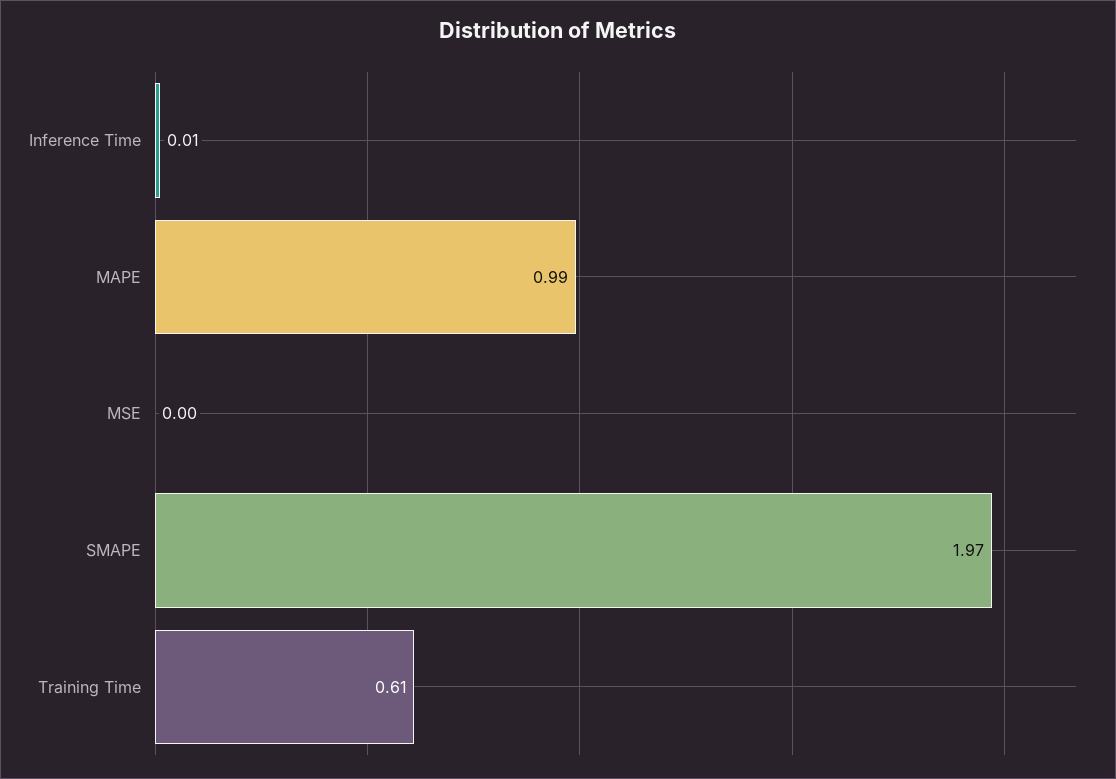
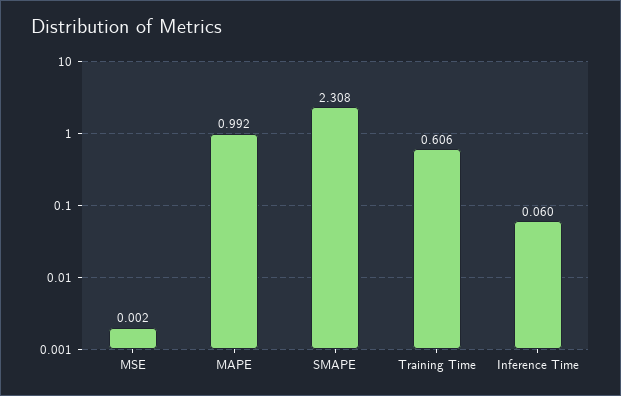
Inference Time: 0.01 -> 0.06
SMAPE: 1.97 -> 2.308

